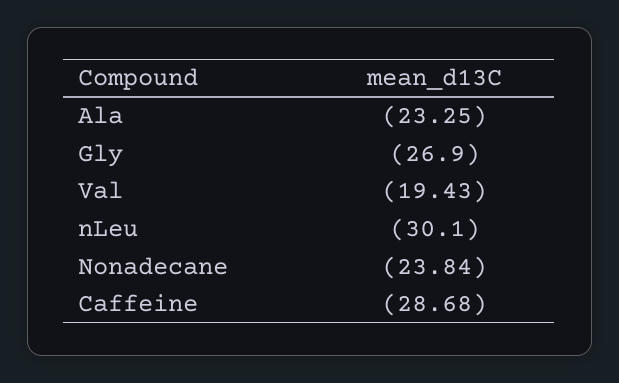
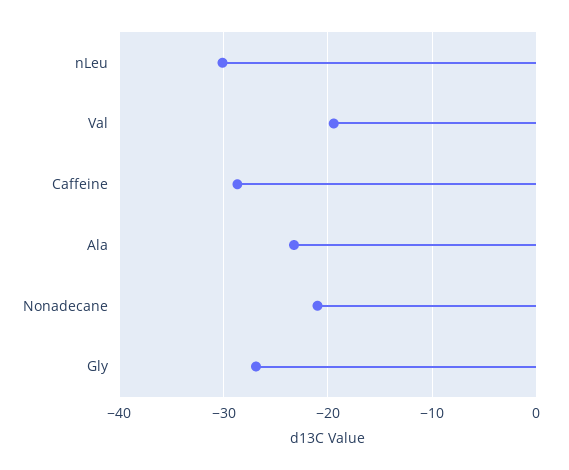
Nonadecane: -23.84 -> -21

